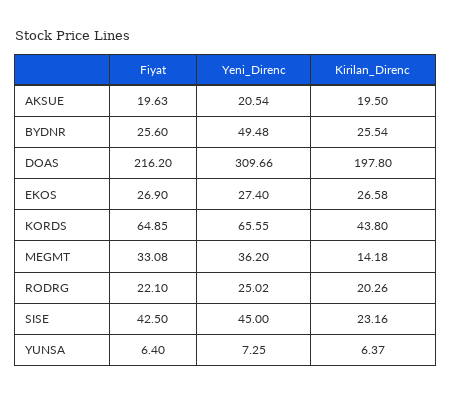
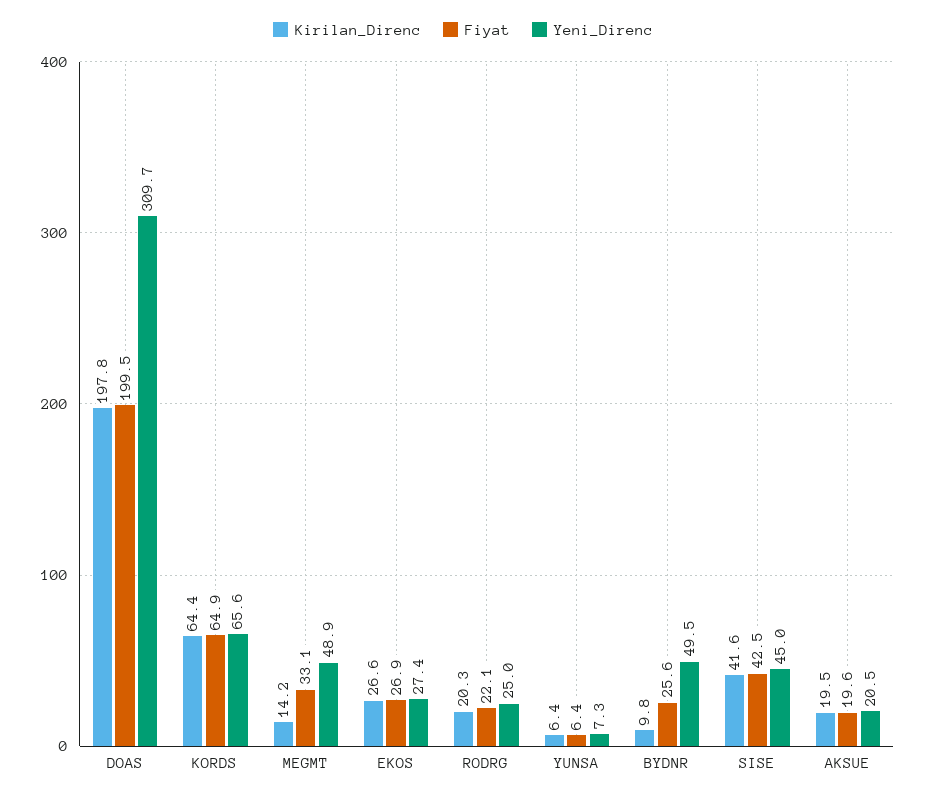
Kirilan_Direnc, BYDNR: 25.54 -> 9.8
Fiyat, DOAS: 216.2 -> 199.5
Kirilan_Direnc, KORDS: 43.8 -> 64.4
Yeni_Direnc, MEGMT: 36.2 -> 48.9
Kirilan_Direnc, SISE: 23.16 -> 41.6

